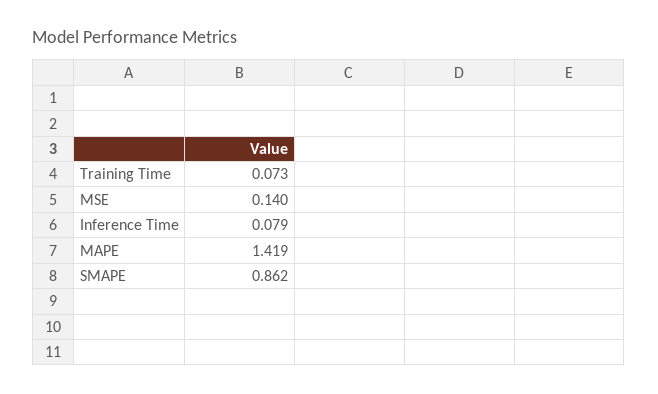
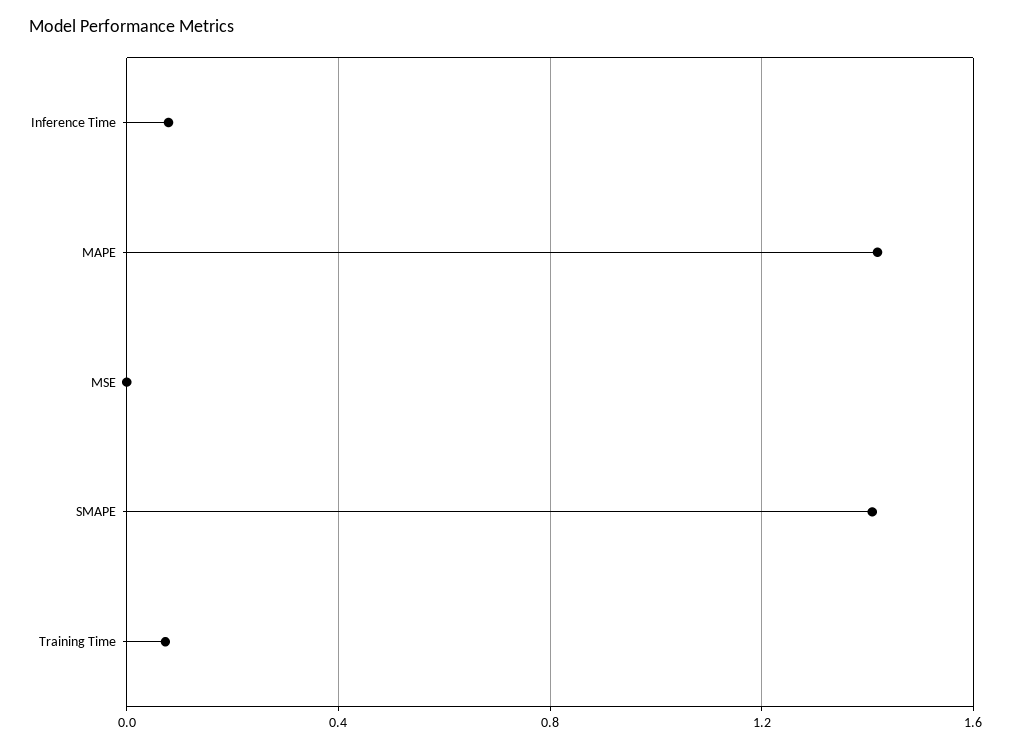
MSE: 0.14 -> 0
SMAPE: 0.862 -> 1.4

